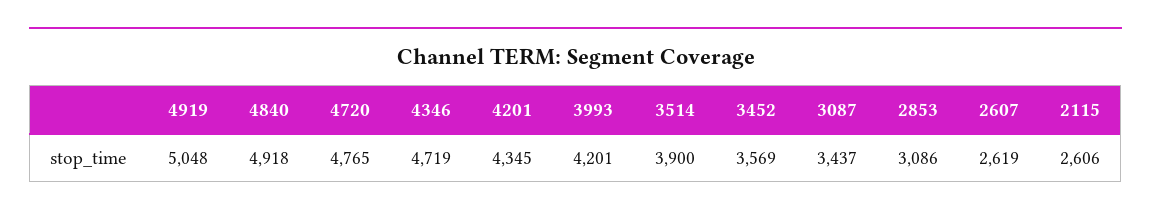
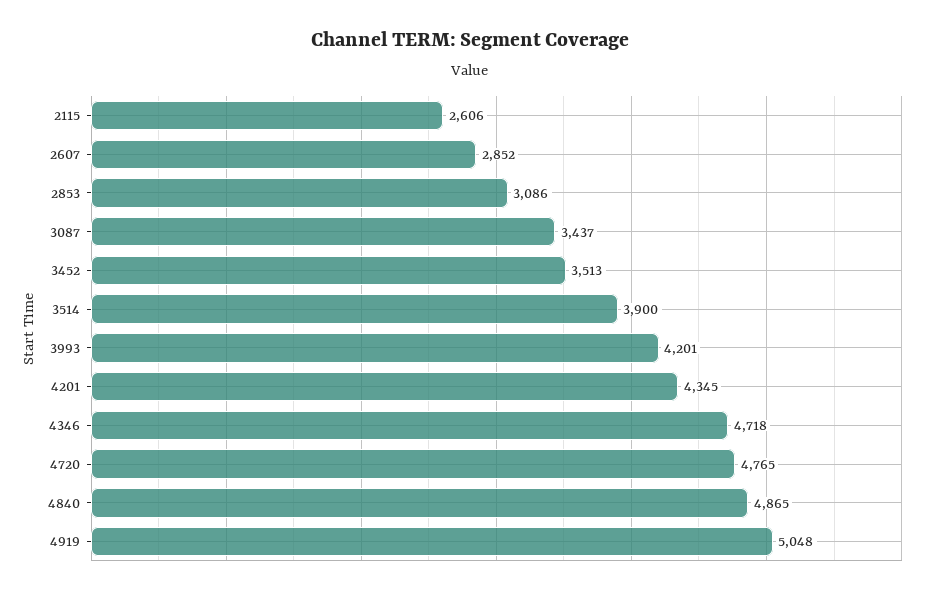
4840: 4918 -> 4865
4346: 4719 -> 4718
3452: 3569 -> 3513
2607: 2619 -> 2852

